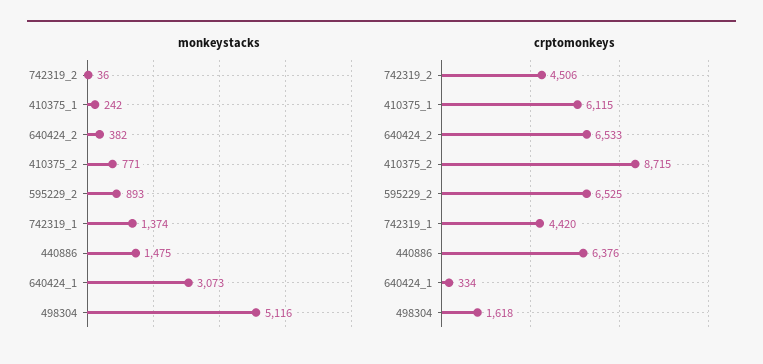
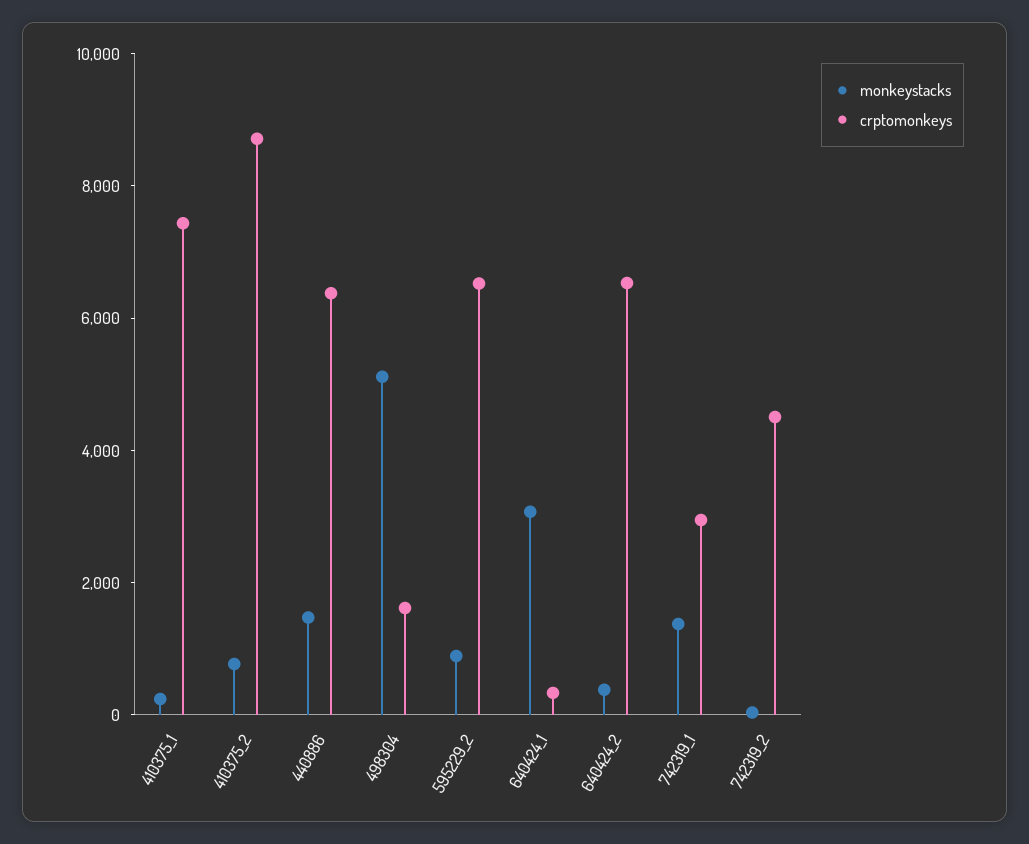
crptomonkeys, 410375_1: 6115 -> 7500
crptomonkeys, 742319_1: 4420 -> 3000

